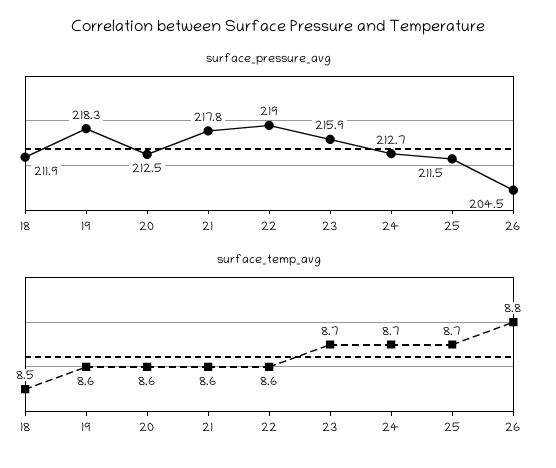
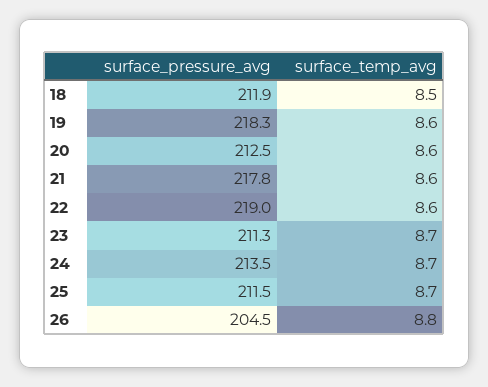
surface_pressure_avg, 23: 215.9 -> 211.3
surface_pressure_avg, 24: 212.7 -> 213.5

